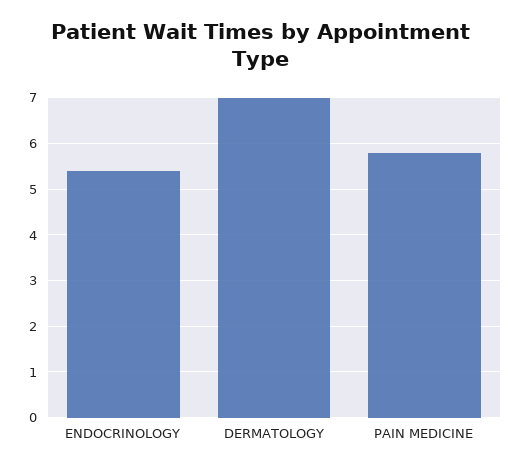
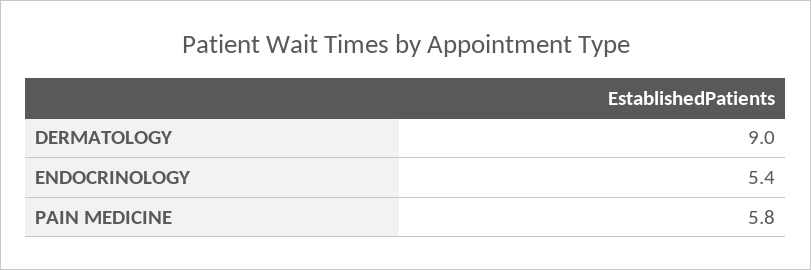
DERMATOLOGY: 7 -> 9

